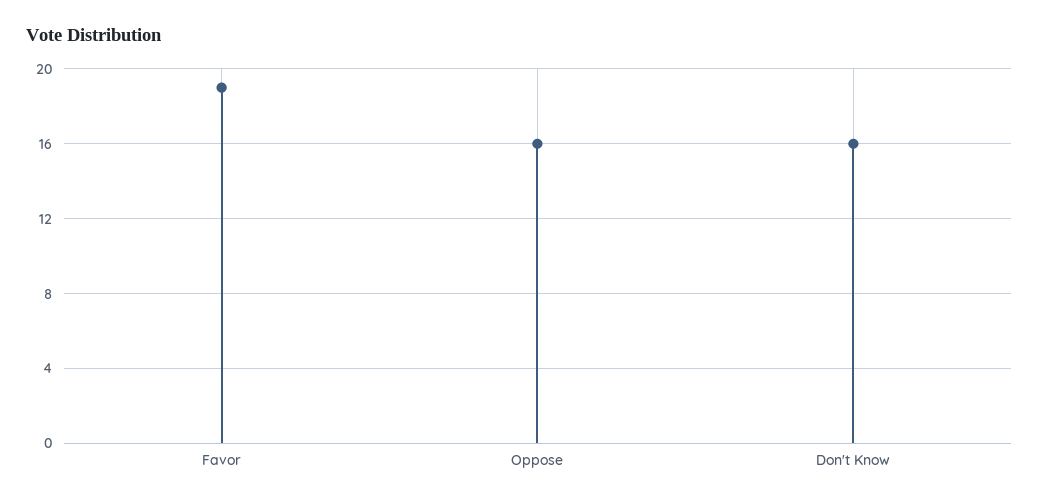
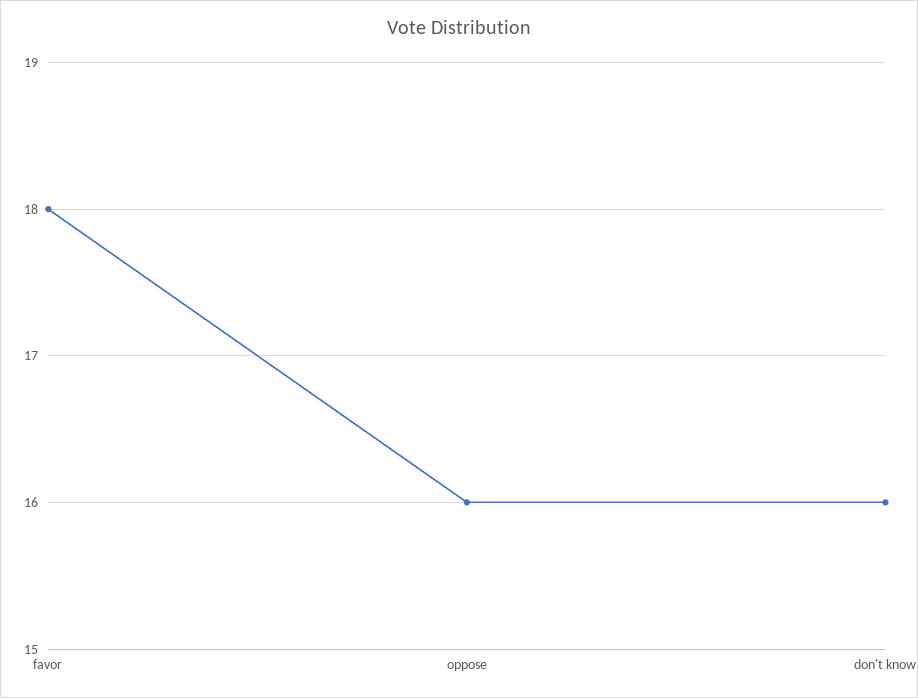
Favor: 19 -> 18

